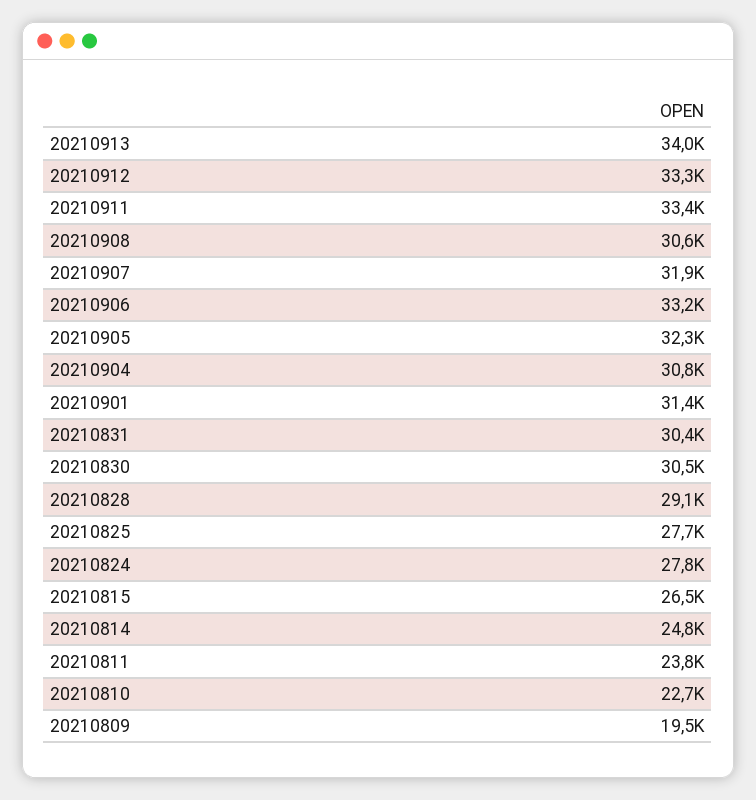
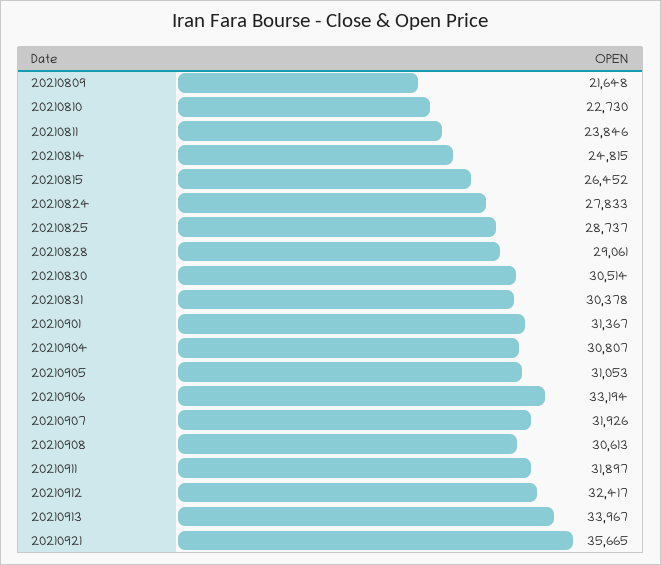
20210912: 33300 -> 32417
20210911: 33400 -> 31897
20210905: 32300 -> 31053
20210825: 27700 -> 28737
20210809: 19500 -> 21648
20210921: none -> 35665

